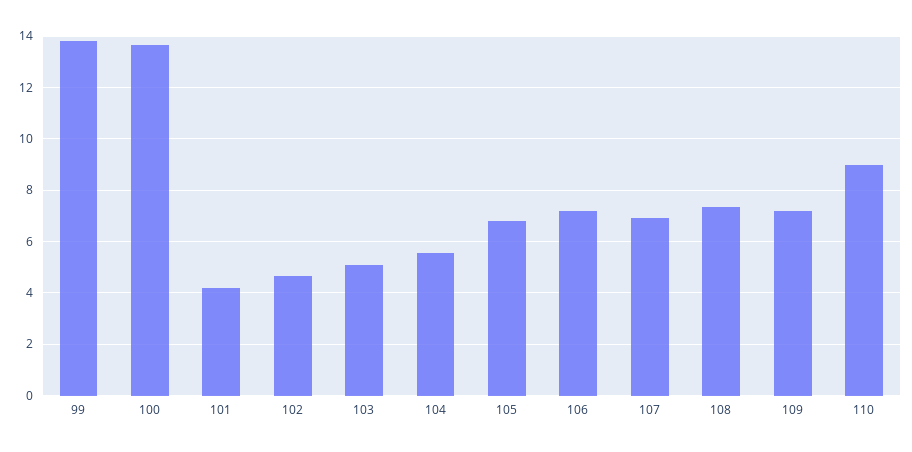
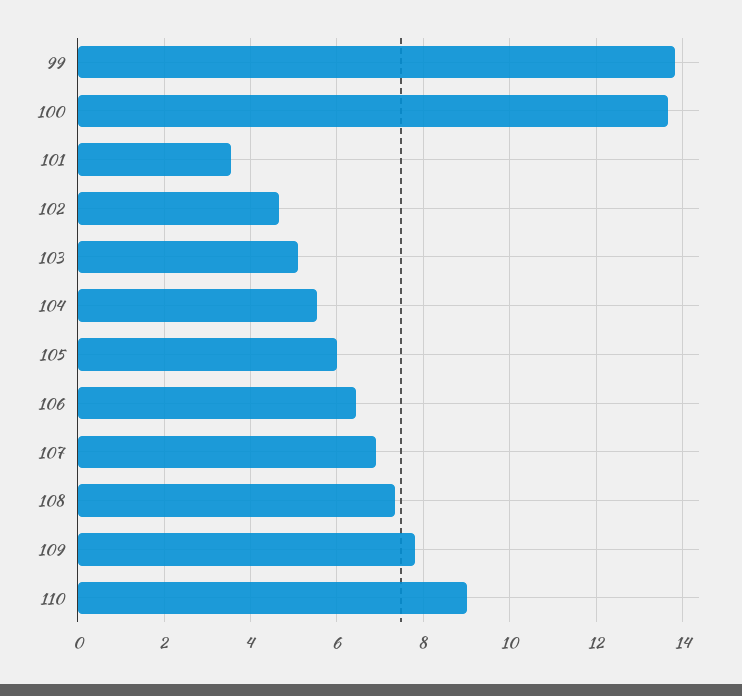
101: 4.25 -> 3.6
105: 6.75 -> 6
106: 7.25 -> 6.4
109: 7.25 -> 7.8

